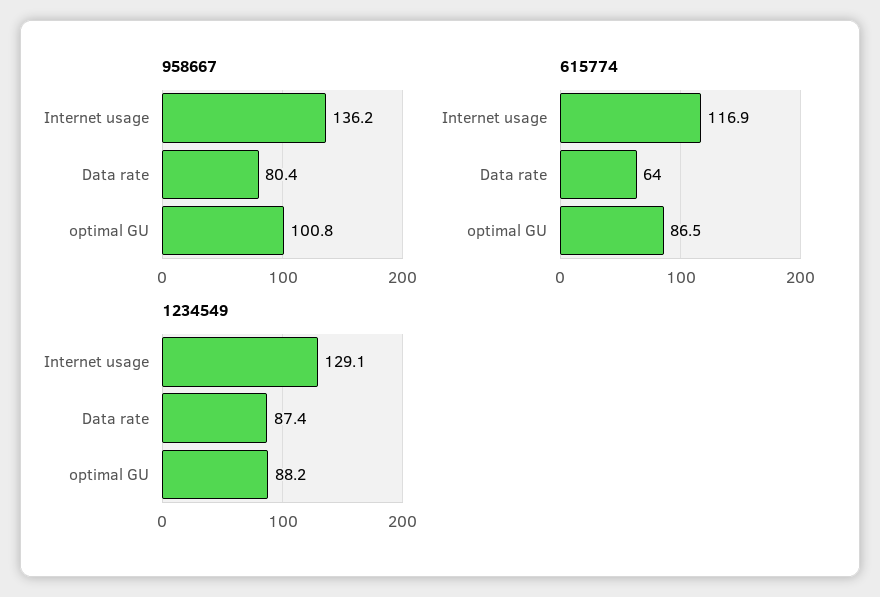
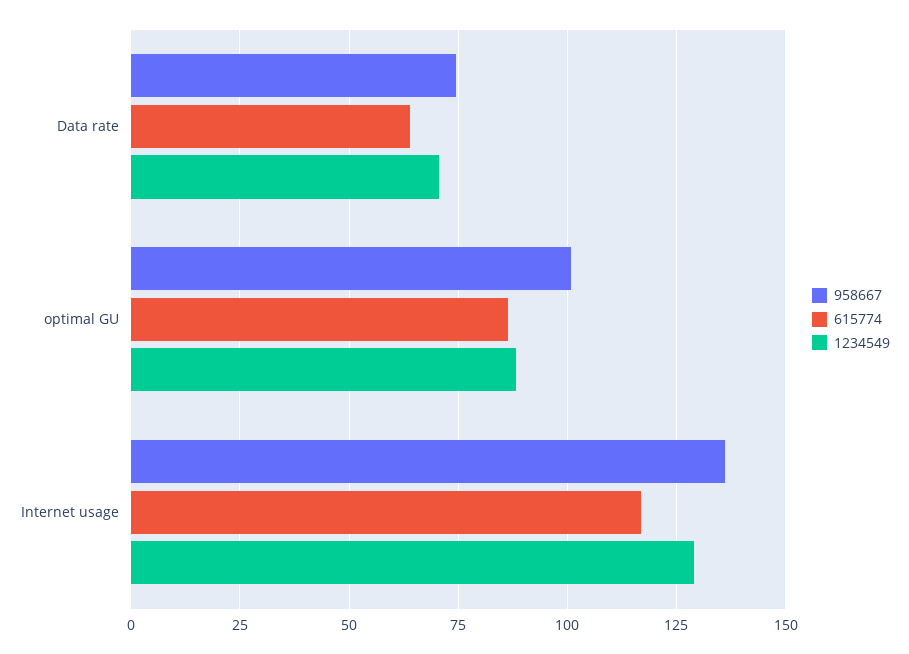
958667, Data rate: 80.4 -> 75
1234549, Data rate: 87.4 -> 70

